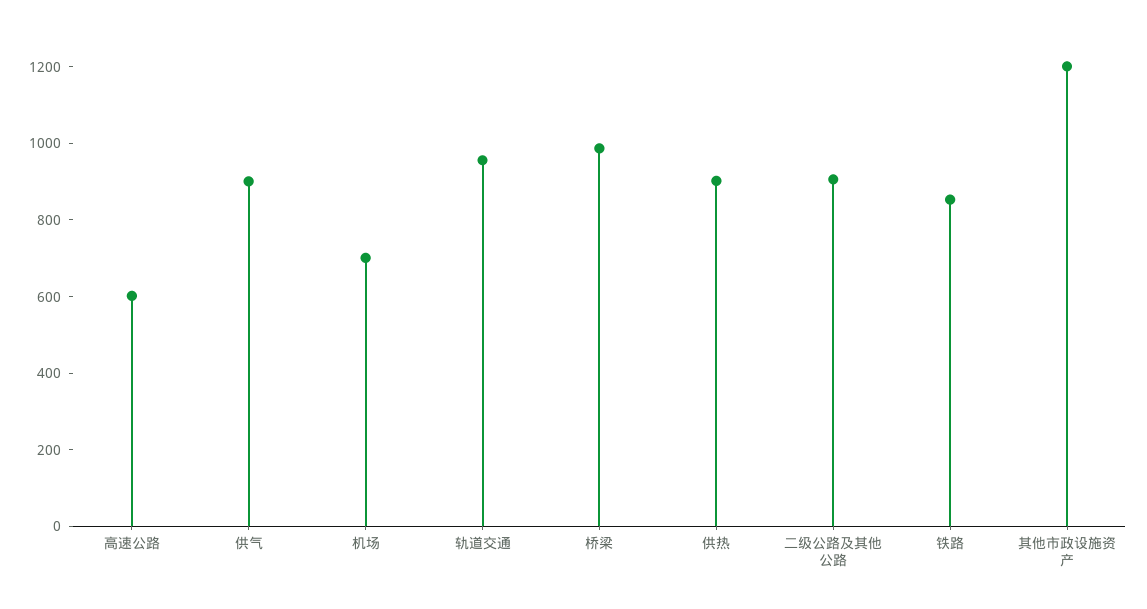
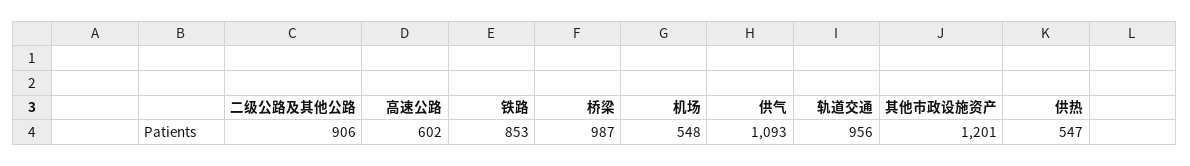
供气: 900 -> 1093
机场: 700 -> 548
供热: 900 -> 547

